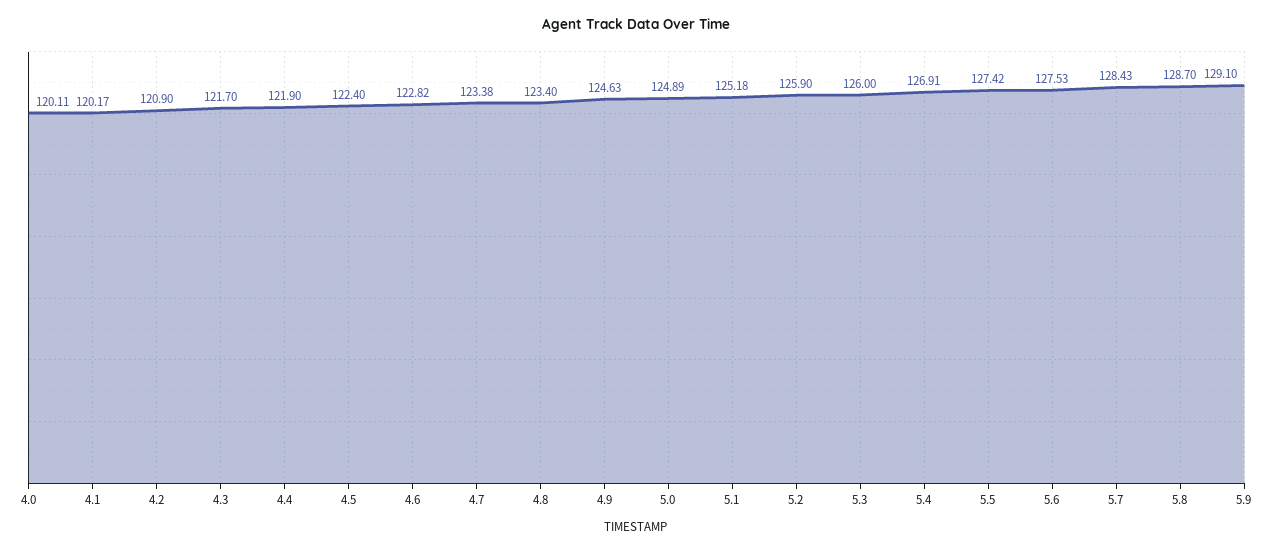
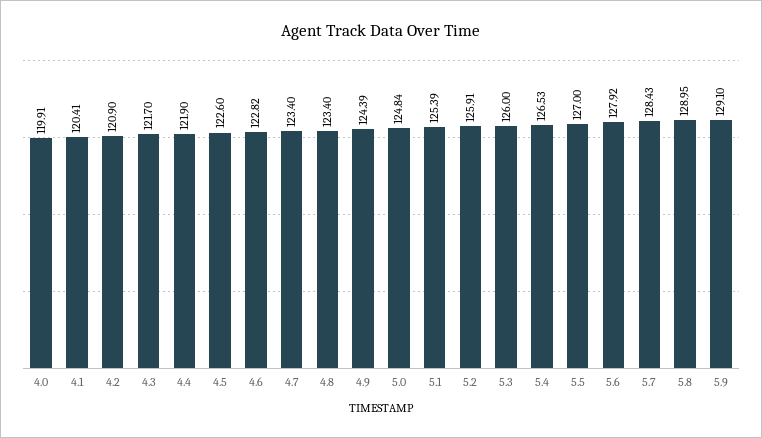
4.0: 120.11 -> 119.91
4.1: 120.17 -> 120.41
4.5: 122.4 -> 122.6
4.7: 123.38 -> 123.4
4.9: 124.63 -> 124.39
5.0: 124.89 -> 124.84
5.1: 125.18 -> 125.39
5.2: 125.9 -> 125.91
5.4: 126.91 -> 126.53
5.5: 127.42 -> 127
5.6: 127.53 -> 127.92
5.8: 128.7 -> 128.95

